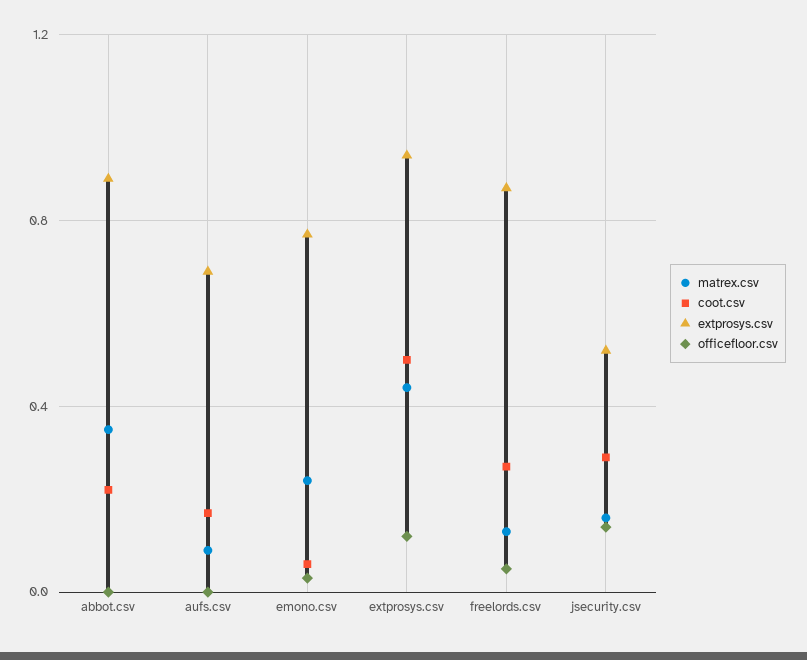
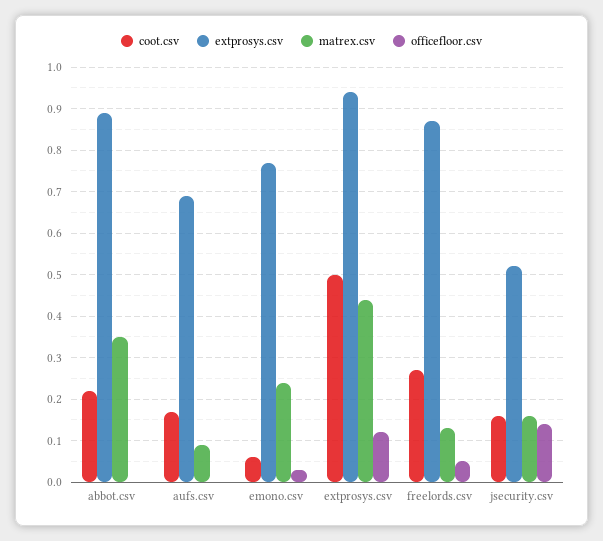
coot.csv, jsecurity.csv: 0.3 -> 0.15

